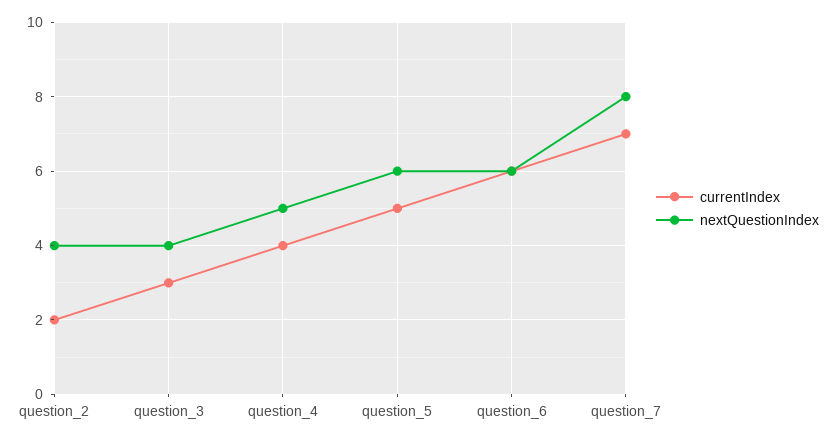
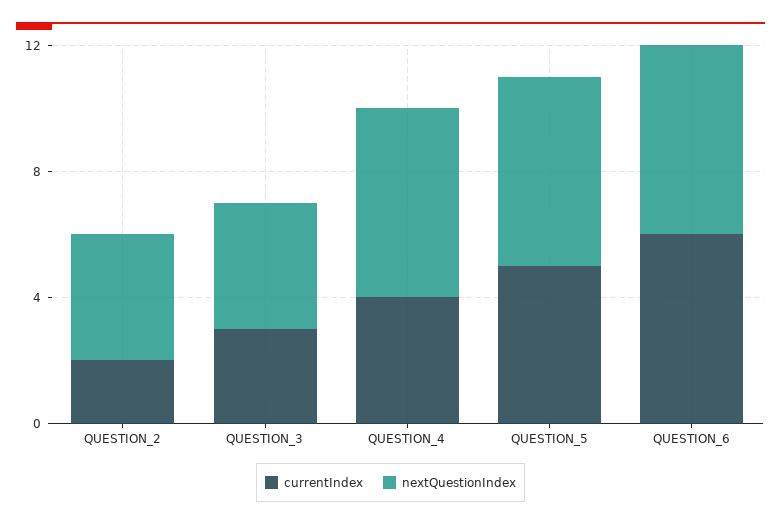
nextQuestionIndex, question_4: 5 -> 6
currentIndex, question_7: 7 -> none
nextQuestionIndex, question_7: 8 -> none

